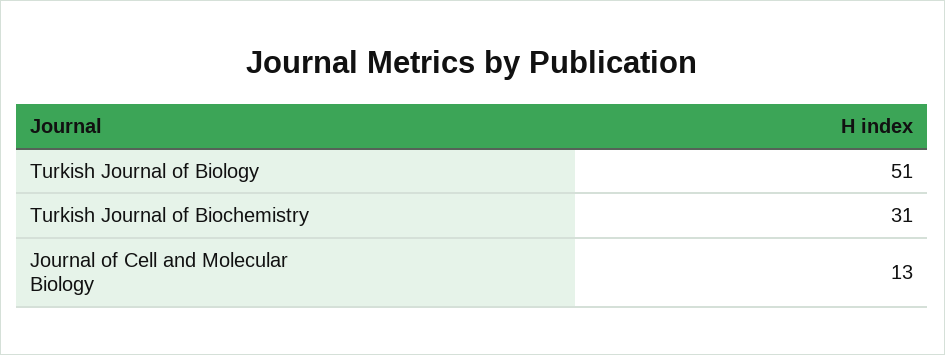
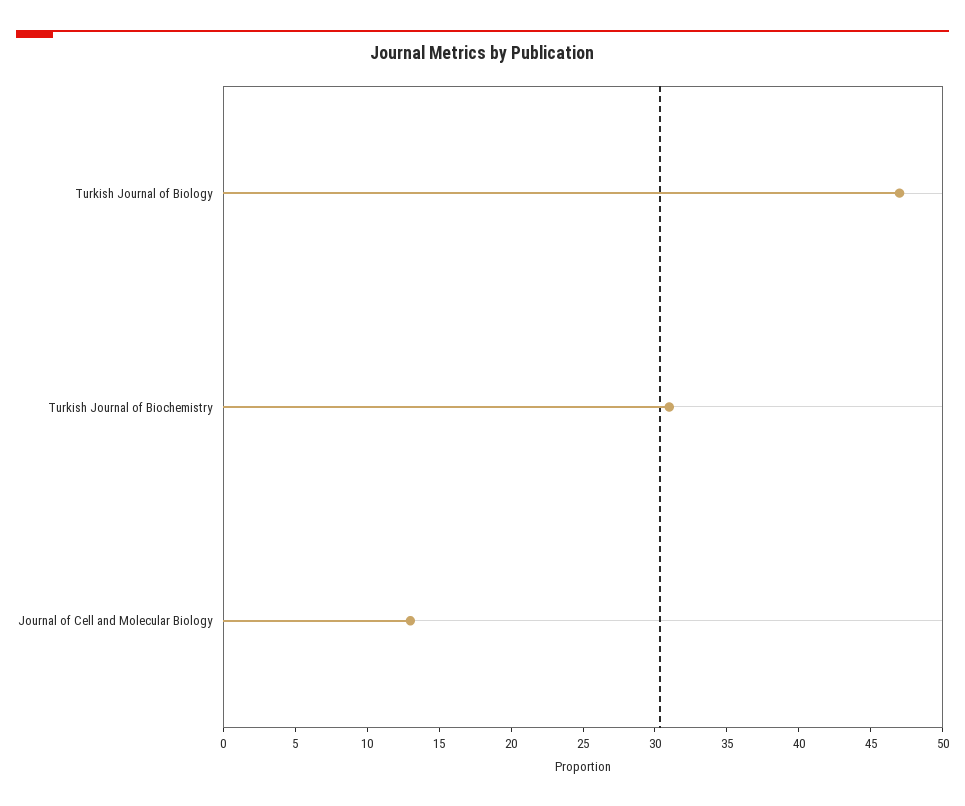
Turkish Journal of Biology: 51 -> 47

